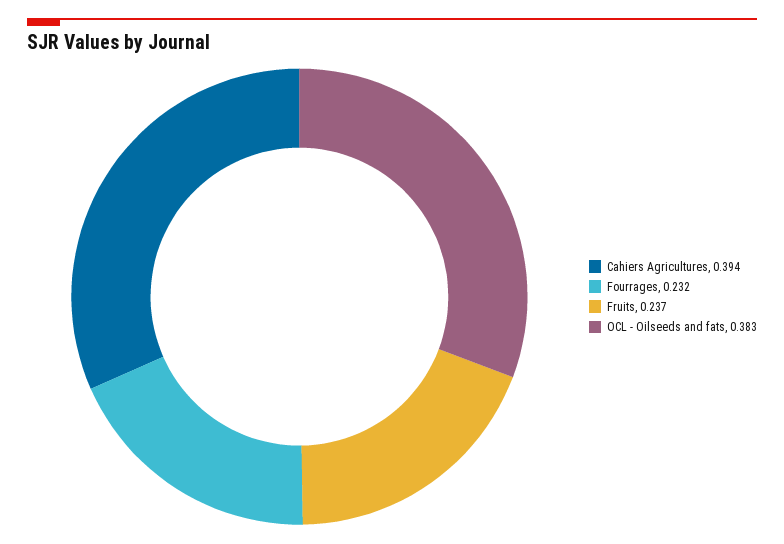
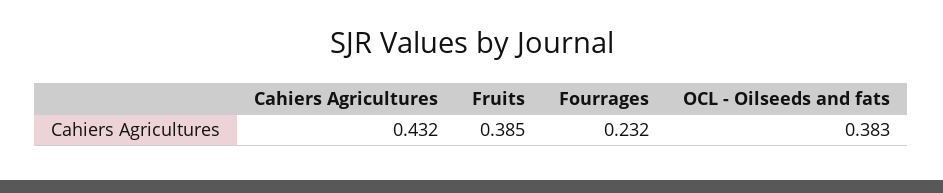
Cahiers Agricultures: 0.394 -> 0.432
Fruits: 0.237 -> 0.385

